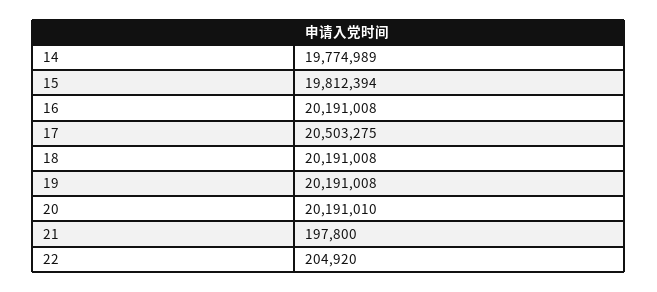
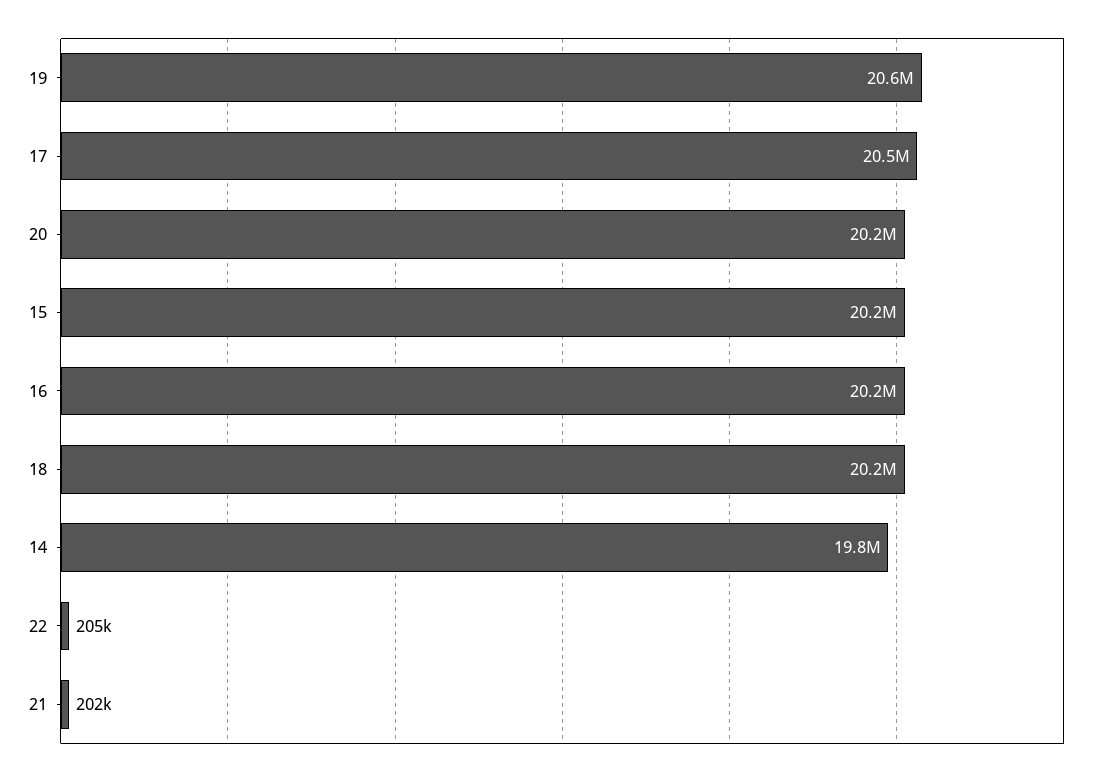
15: 19812394 -> 20200000
19: 20191008 -> 20600000
21: 197800 -> 202000

